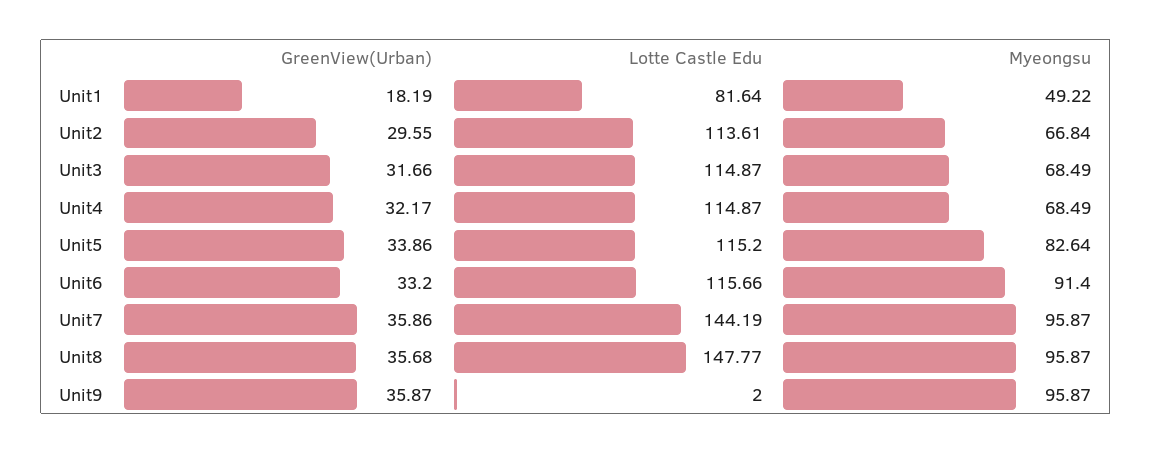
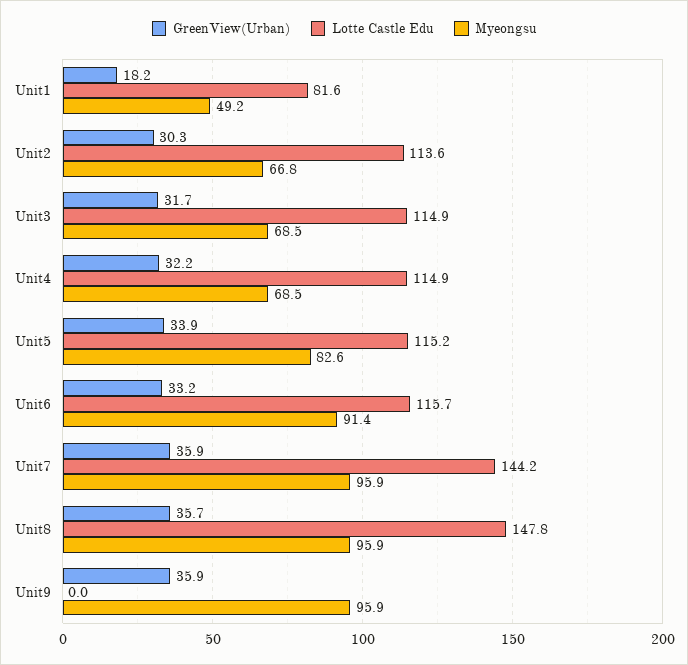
GreenView(Urban), Unit2: 29.55 -> 30.3
Lotte Castle Edu, Unit9: 2 -> 0

